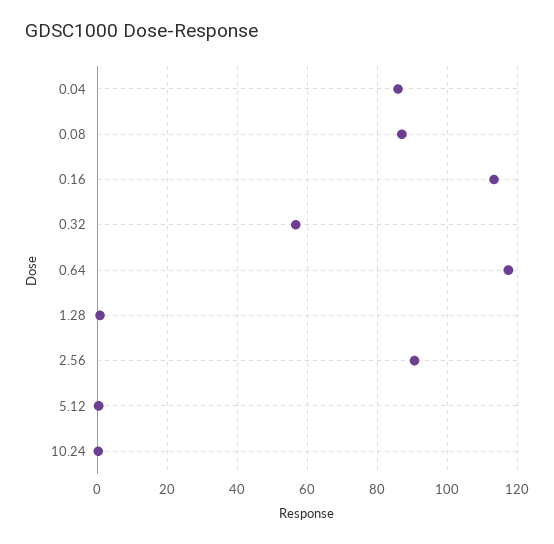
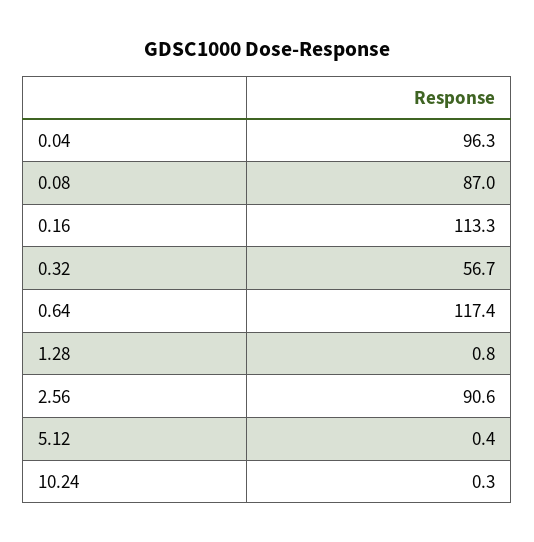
0.04: 86 -> 96.3

